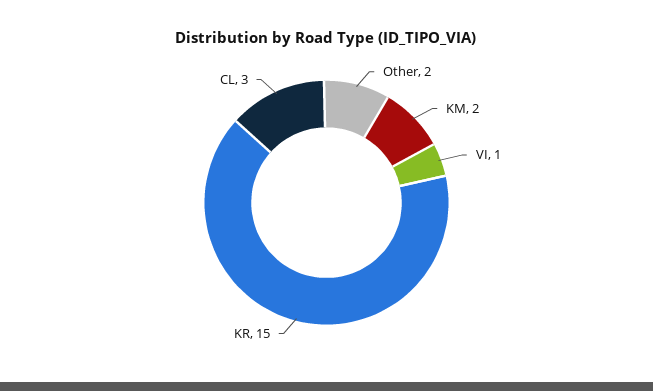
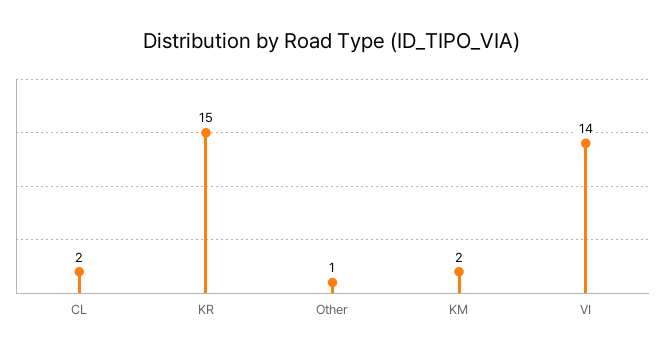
Other: 2 -> 1
VI: 1 -> 14
CL: 3 -> 2

